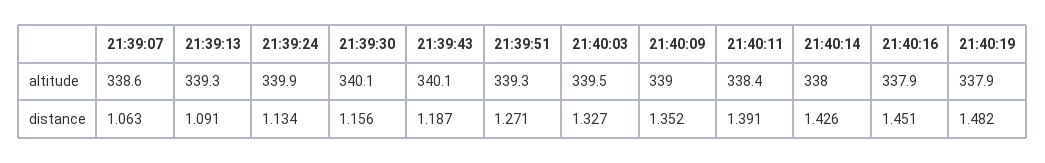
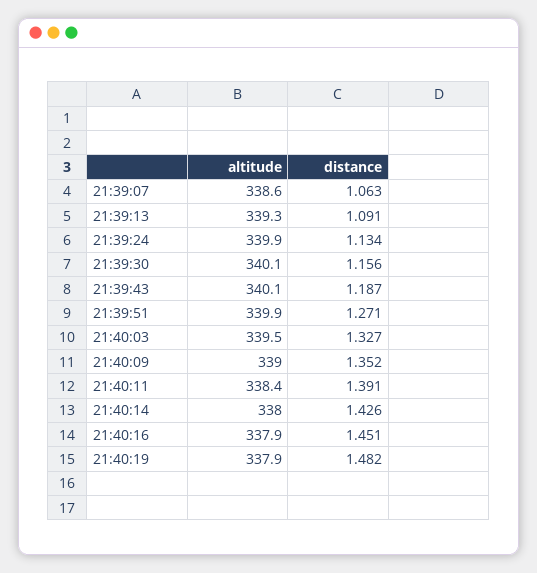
21:39:51, altitude: 339.3 -> 339.9

